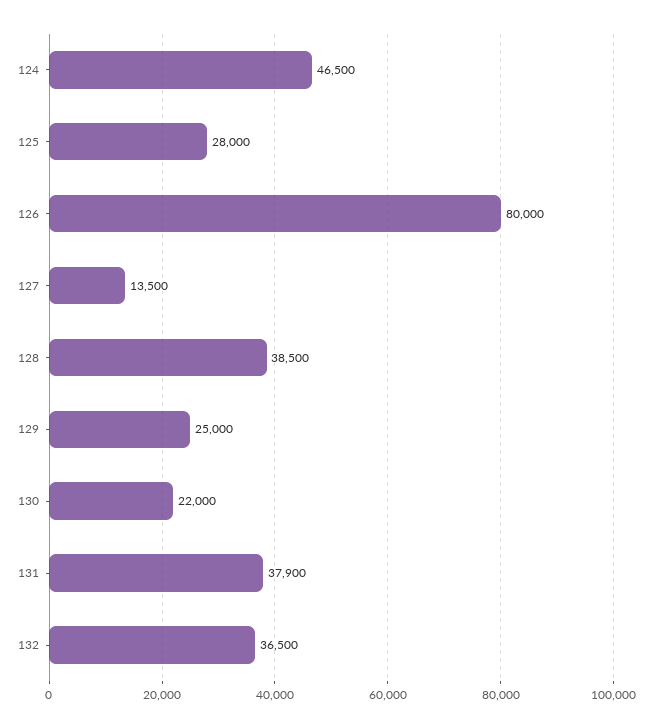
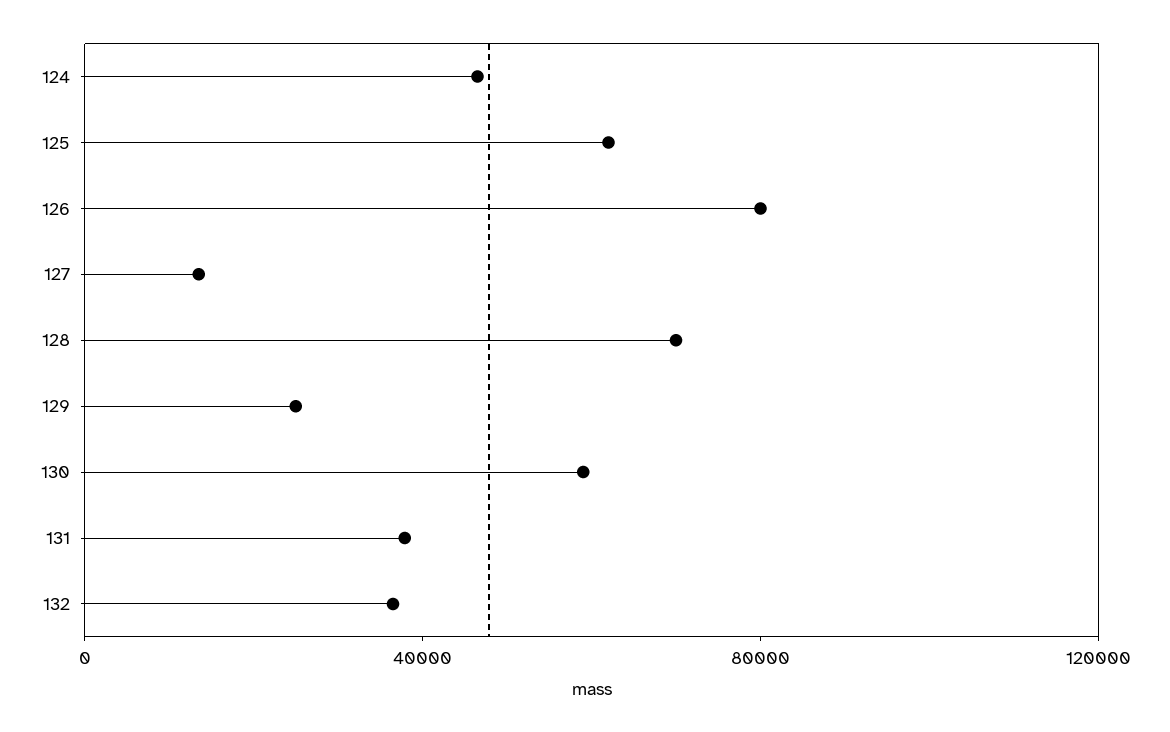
125: 28000 -> 60000
128: 38500 -> 70000
130: 22000 -> 60000

